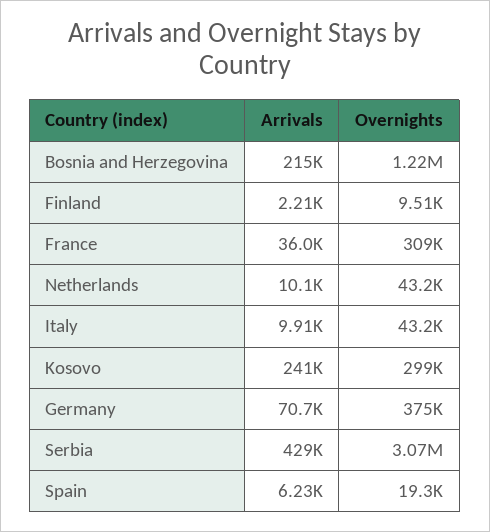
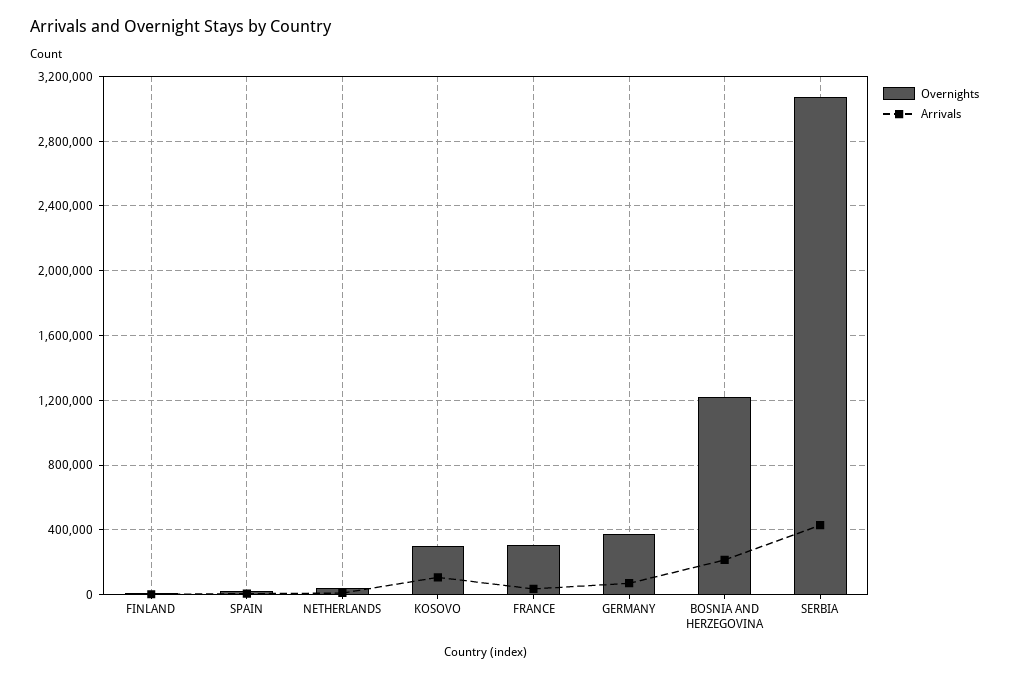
Arrivals, Italy: 9910 -> none
Overnights, Italy: 43200 -> none
Arrivals, Kosovo: 241000 -> 100000

